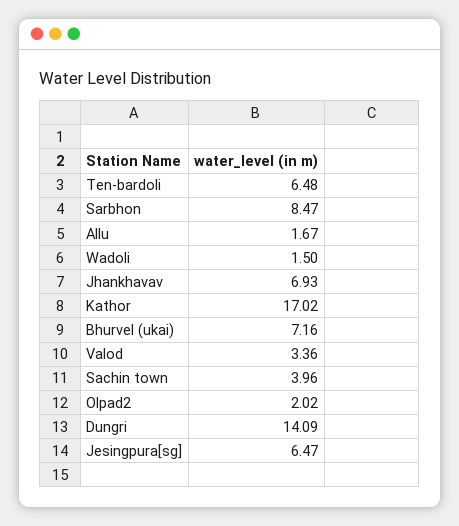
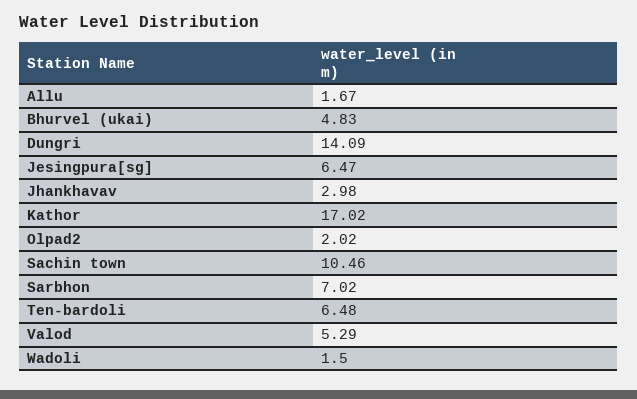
Sarbhon: 8.47 -> 7.02
Jhankhavav: 6.93 -> 2.98
Bhurvel (ukai): 7.16 -> 4.83
Valod: 3.36 -> 5.29
Sachin town: 3.96 -> 10.46

